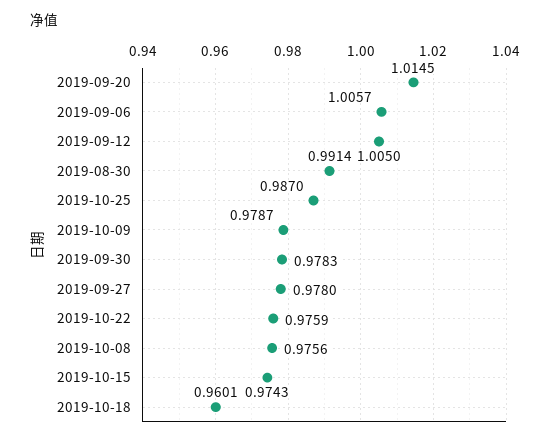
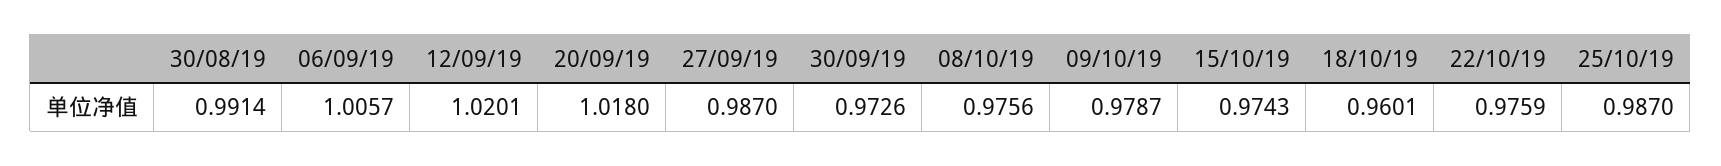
2019-09-20: 1.0145 -> 1.018
2019-09-12: 1.005 -> 1.0201
2019-09-30: 0.9783 -> 0.9726
2019-09-27: 0.978 -> 0.987

